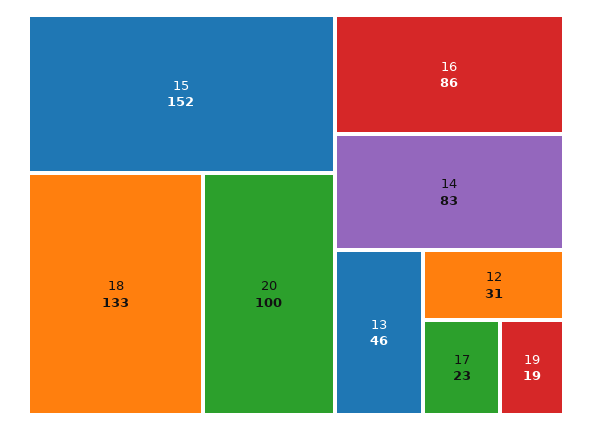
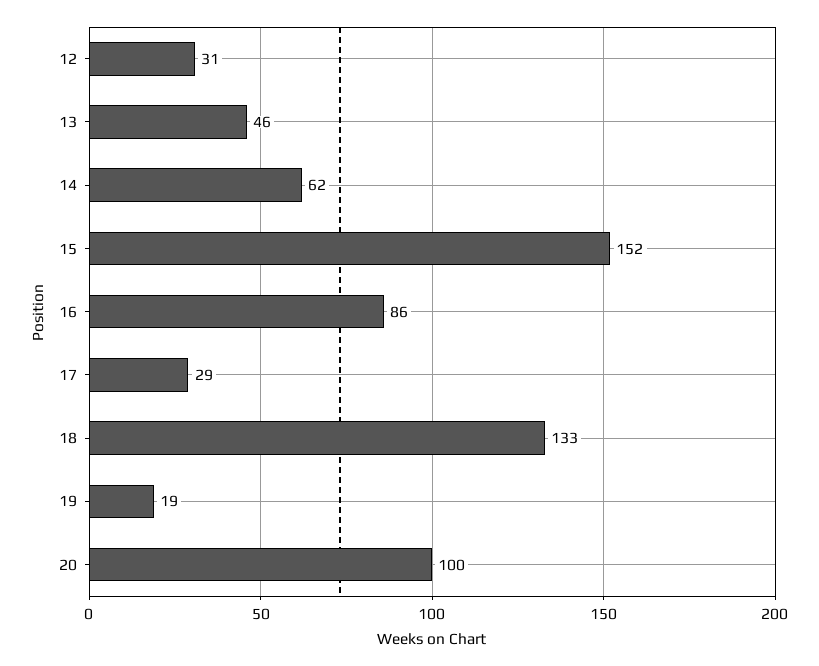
14: 83 -> 62
17: 23 -> 29

